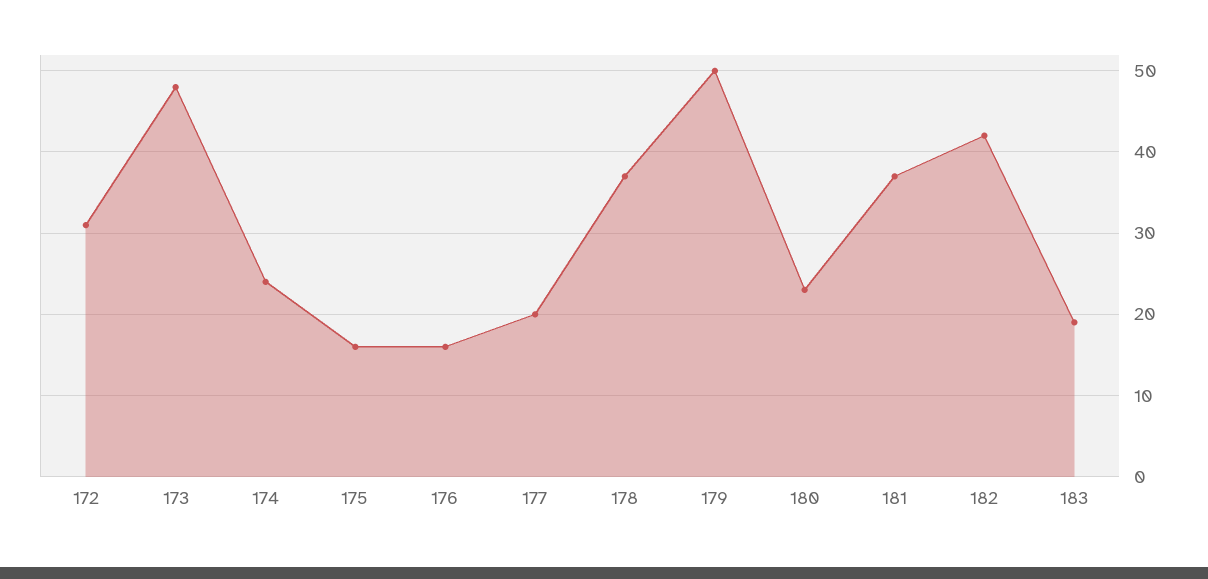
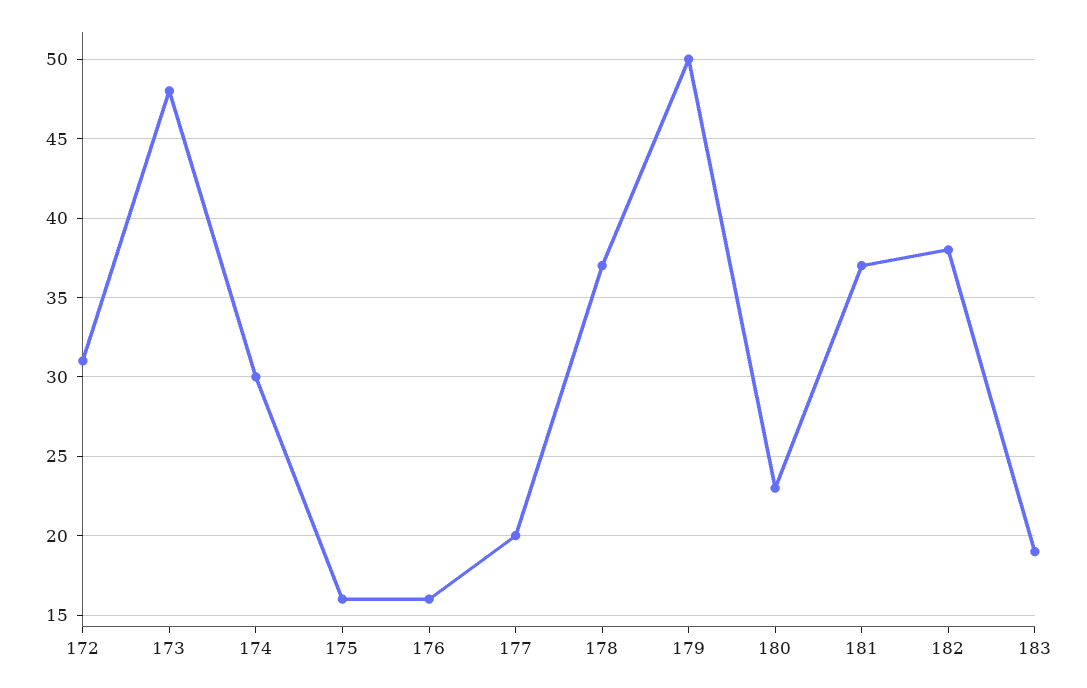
174: 24 -> 30
182: 42 -> 38

